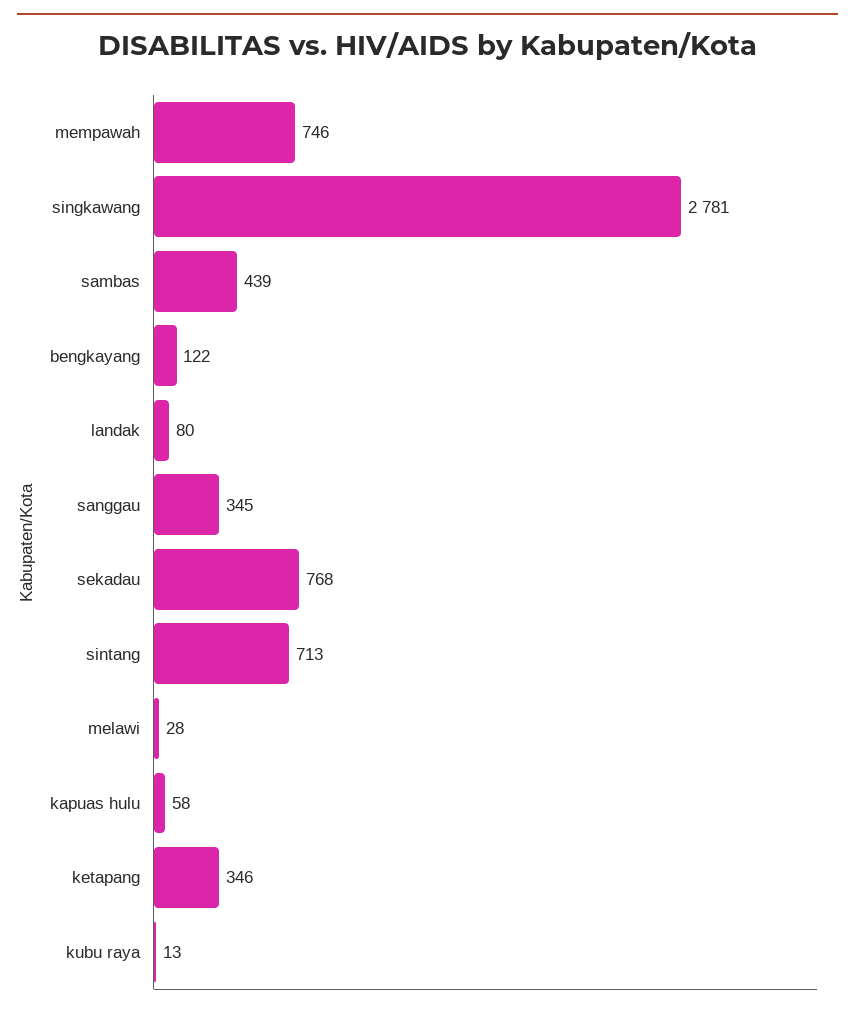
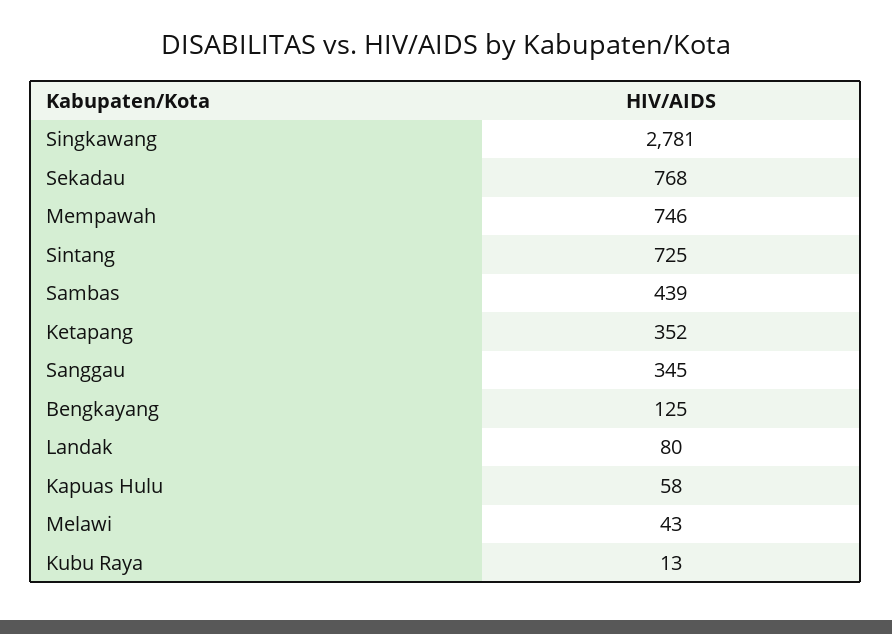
bengkayang: 122 -> 125
sintang: 713 -> 725
melawi: 28 -> 43
ketapang: 346 -> 352

